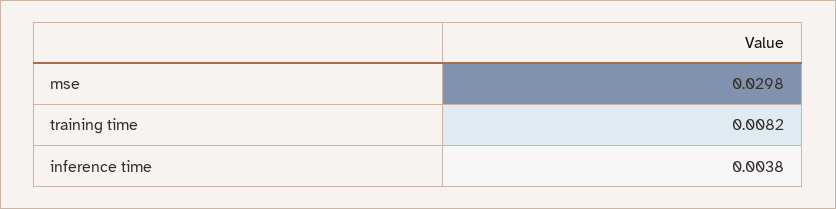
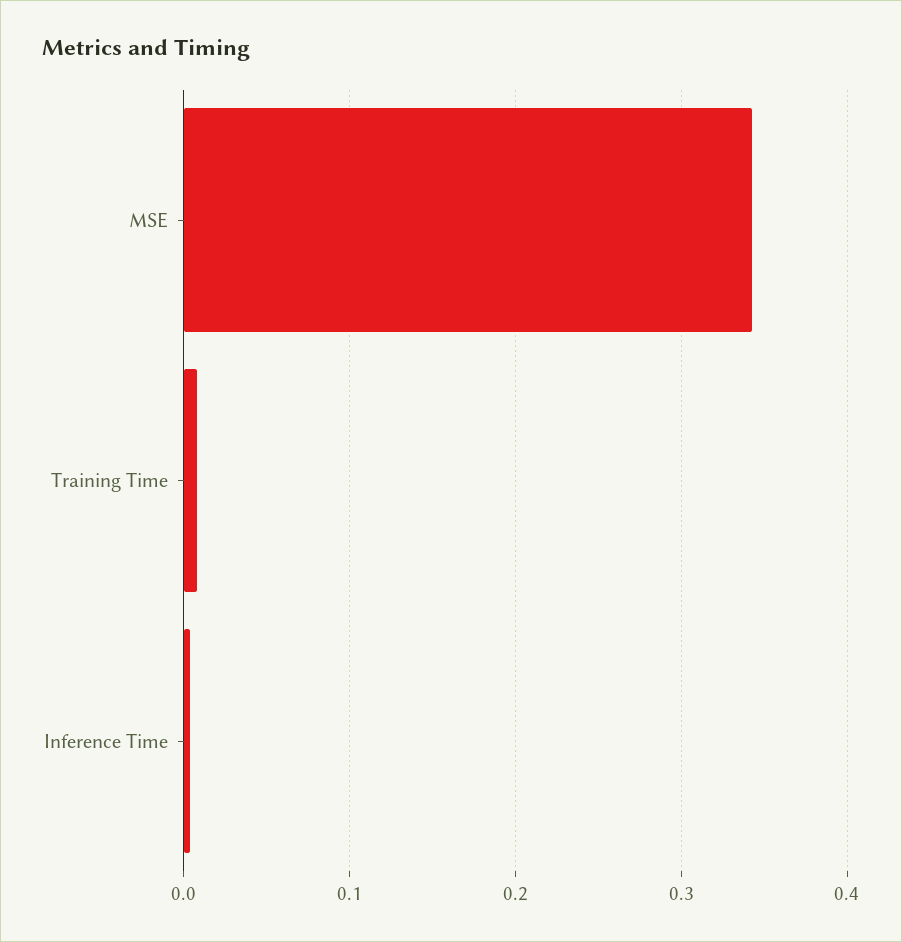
mse: 0.0298 -> 0.34

